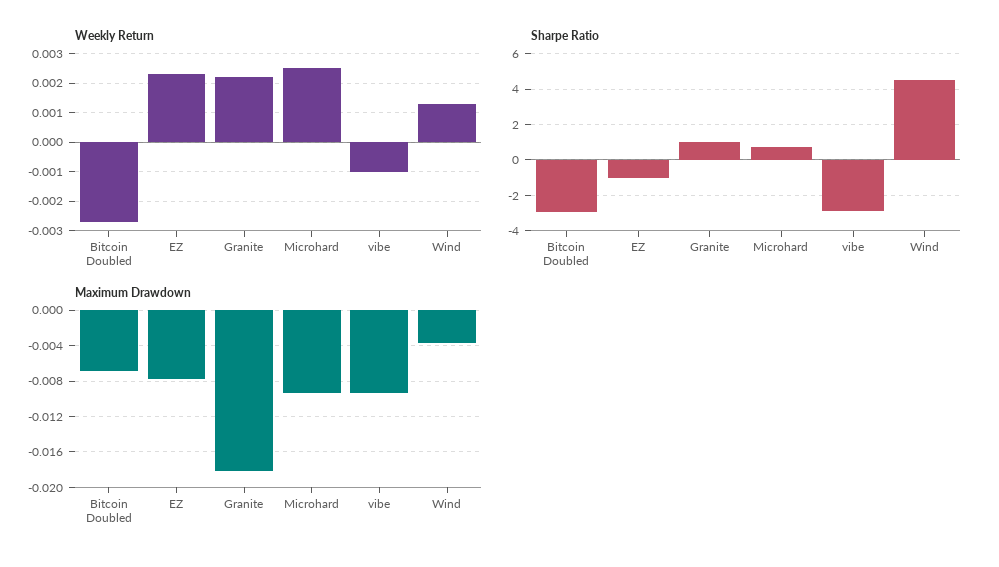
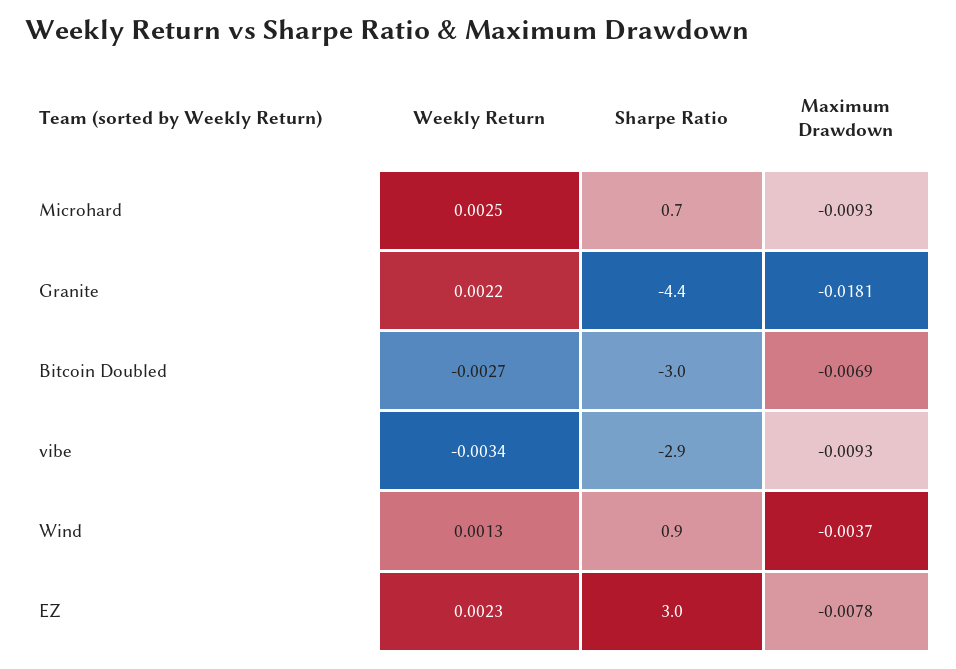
Weekly Return, vibe: -0.001 -> -0.0034
Sharpe Ratio, EZ: -1 -> 3
Sharpe Ratio, Granite: 1 -> -4.4
Sharpe Ratio, Wind: 4.5 -> 0.9

